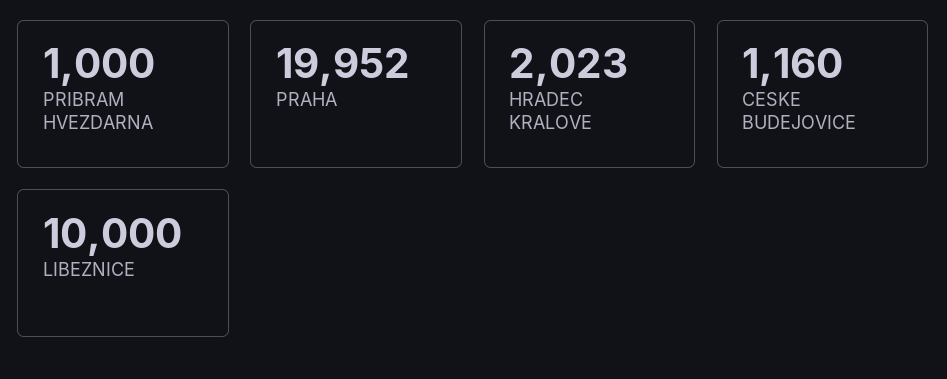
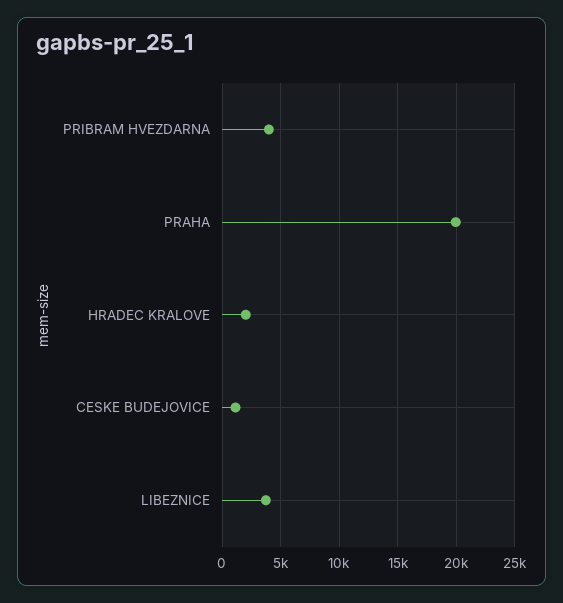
PRIBRAM HVEZDARNA: 1000 -> 4000
LIBEZNICE: 10000 -> 4000

